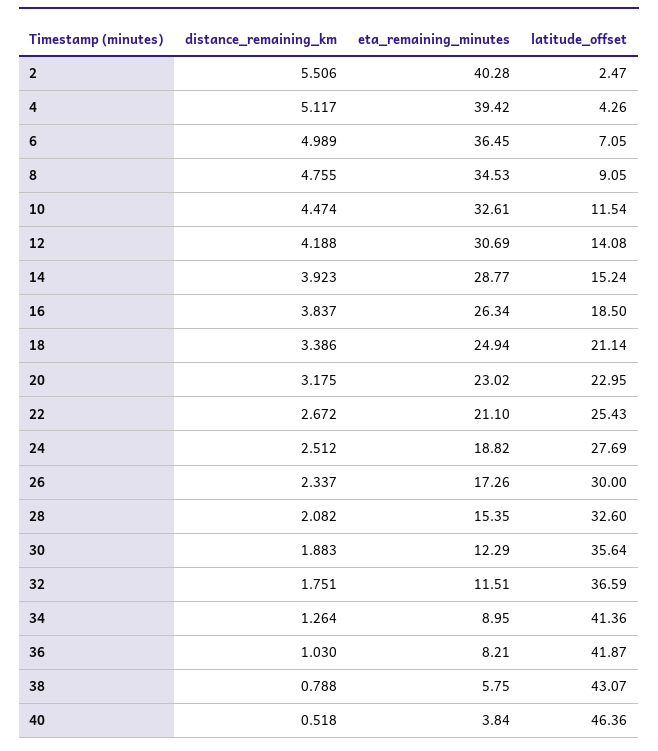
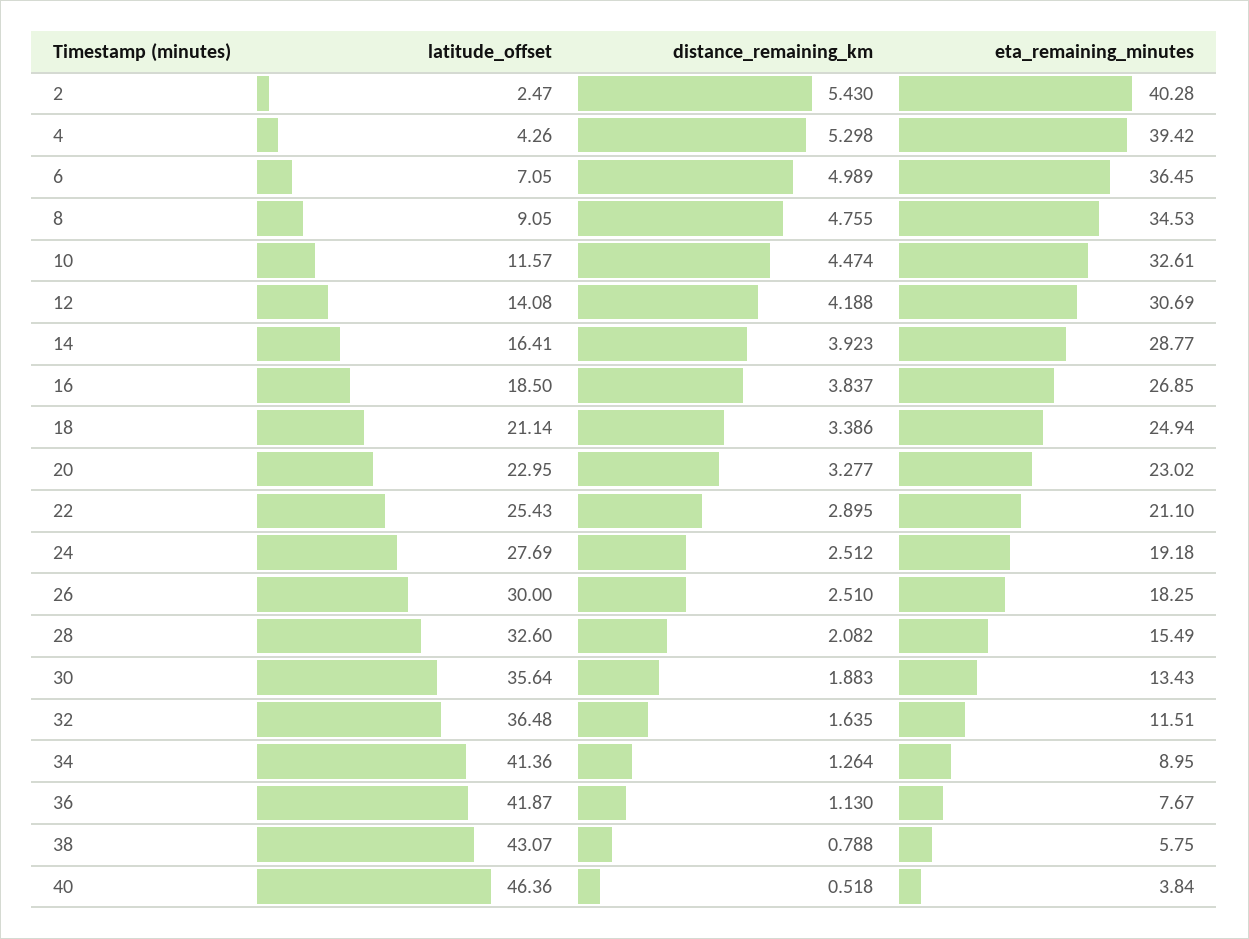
distance_remaining_km, 2: 5.506 -> 5.43
distance_remaining_km, 4: 5.117 -> 5.298
latitude_offset, 10: 11.54 -> 11.57
latitude_offset, 14: 15.24 -> 16.41
eta_remaining_minutes, 16: 26.34 -> 26.85
distance_remaining_km, 20: 3.175 -> 3.277
distance_remaining_km, 22: 2.672 -> 2.895
eta_remaining_minutes, 24: 18.82 -> 19.18
distance_remaining_km, 26: 2.337 -> 2.51
eta_remaining_minutes, 26: 17.26 -> 18.25
eta_remaining_minutes, 28: 15.35 -> 15.49
eta_remaining_minutes, 30: 12.29 -> 13.43
distance_remaining_km, 32: 1.751 -> 1.635
latitude_offset, 32: 36.59 -> 36.48
distance_remaining_km, 36: 1.03 -> 1.13
eta_remaining_minutes, 36: 8.21 -> 7.67

